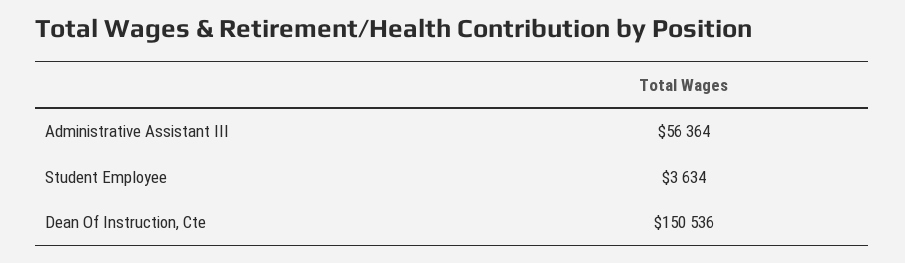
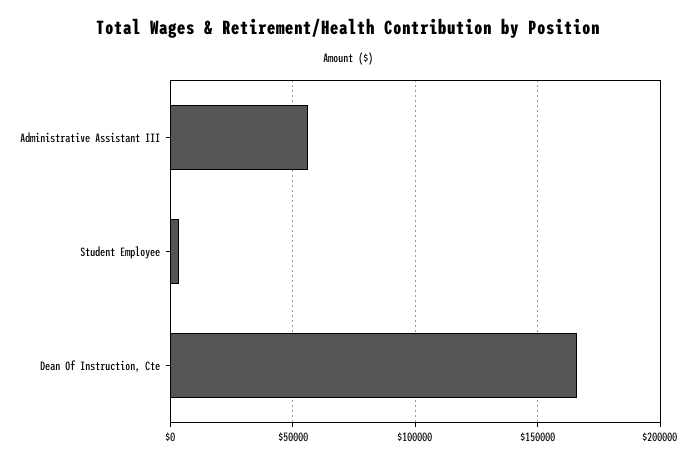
Dean Of Instruction, Cte: 150536 -> 165000

